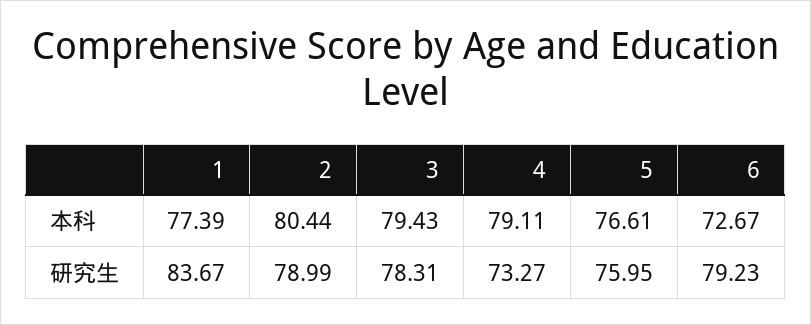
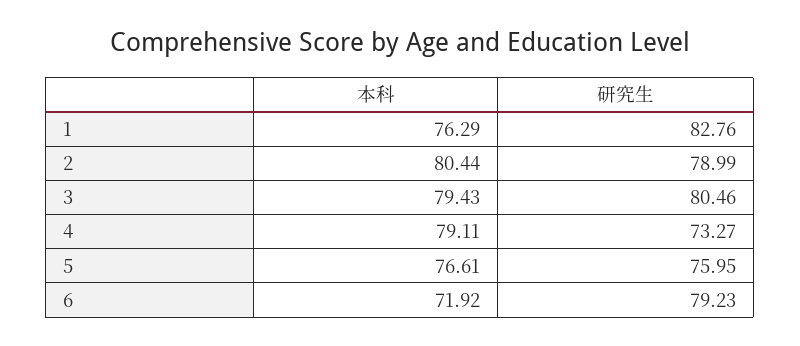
1, 本科: 77.39 -> 76.29
6, 本科: 72.67 -> 71.92
1, 研究生: 83.67 -> 82.76
3, 研究生: 78.31 -> 80.46

